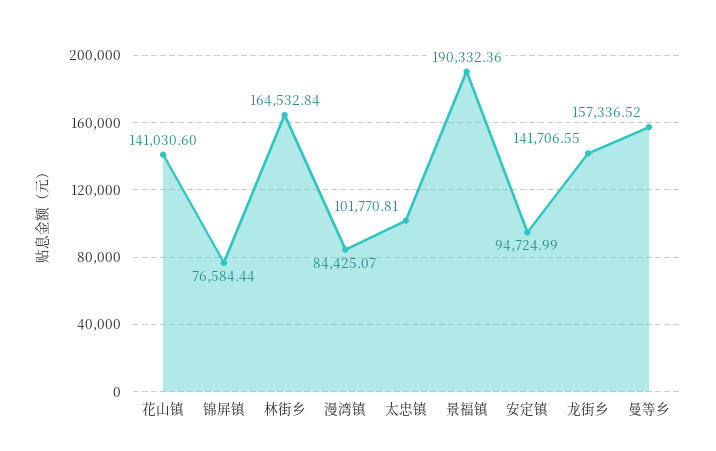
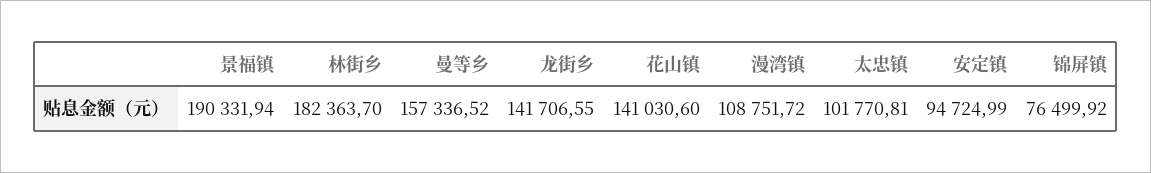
锦屏镇: 76584.44 -> 76499.92
林街乡: 164532.84 -> 182363.7
漫湾镇: 84425.07 -> 108751.72
景福镇: 190332.36 -> 190331.94

